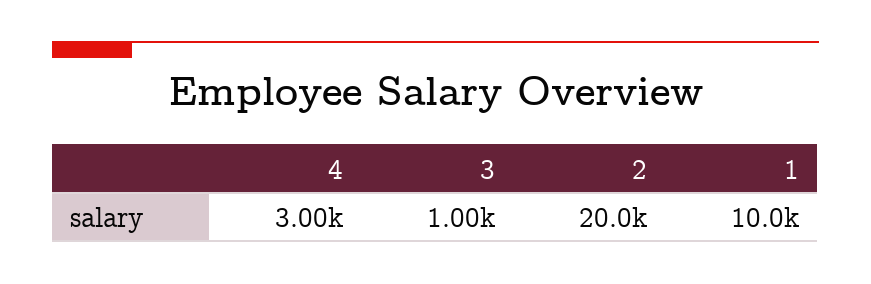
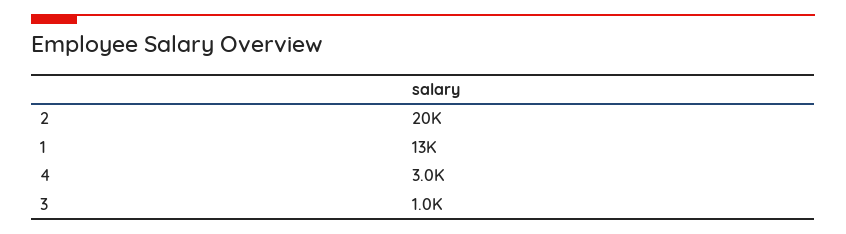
1: 10000 -> 13000

